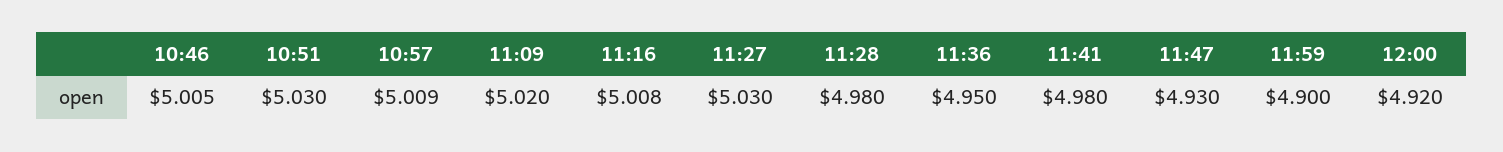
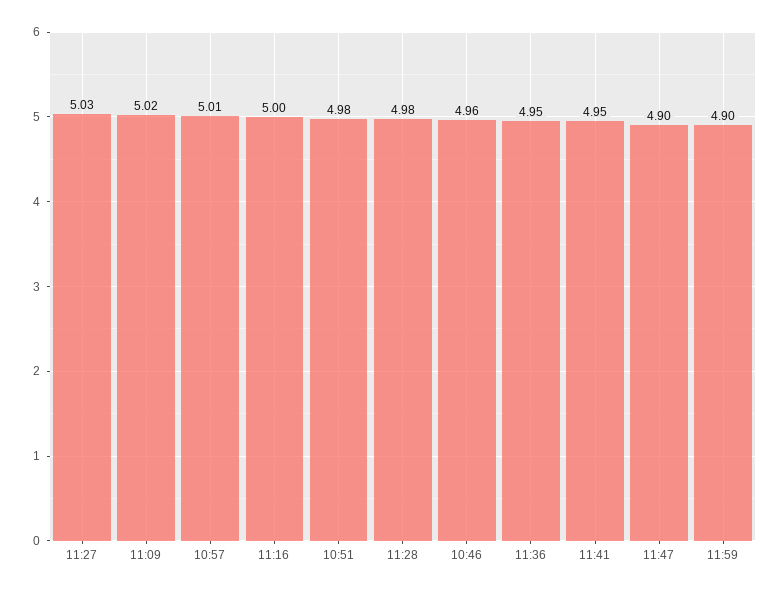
10:46: 5.005 -> 4.96
10:51: 5.03 -> 4.98
10:57: 5.009 -> 5.01
11:16: 5.008 -> 5
11:41: 4.98 -> 4.95
11:47: 4.93 -> 4.9
12:00: 4.92 -> none

